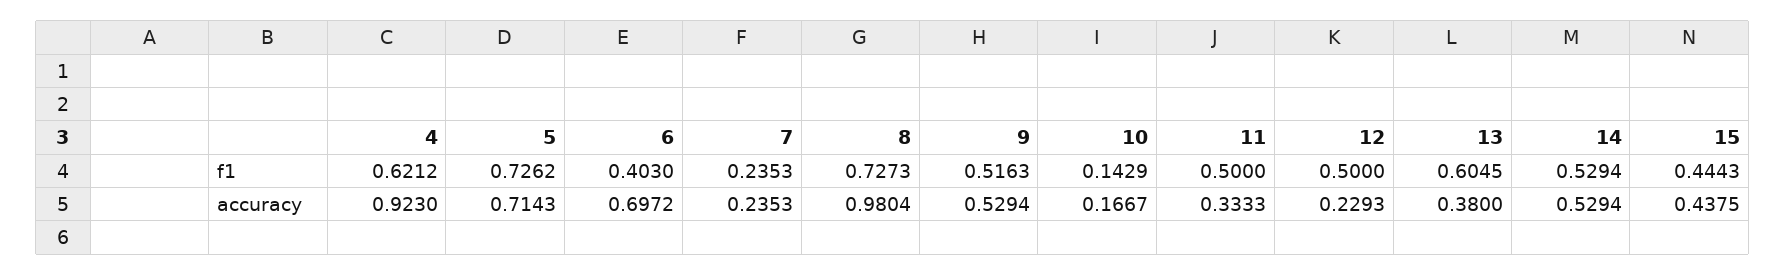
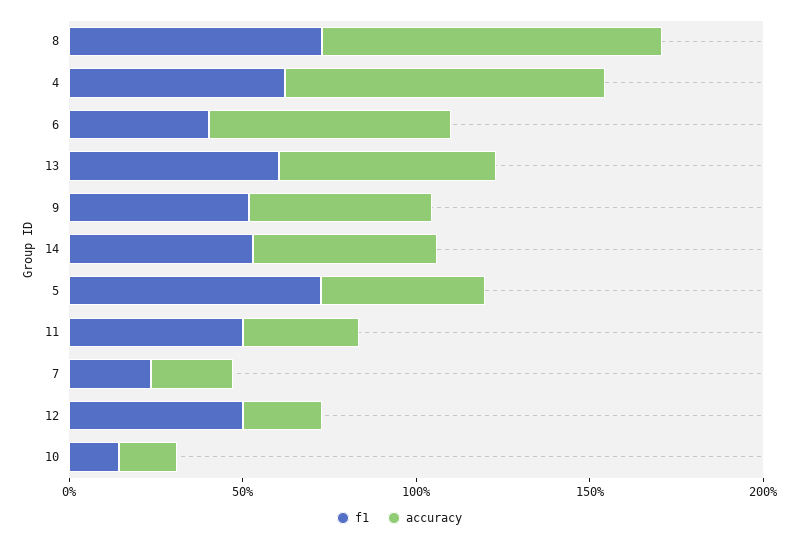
f1, 15: 0.4443 -> none
accuracy, 5: 0.7143 -> 0.5
accuracy, 13: 0.38 -> 0.6
accuracy, 15: 0.4375 -> none

